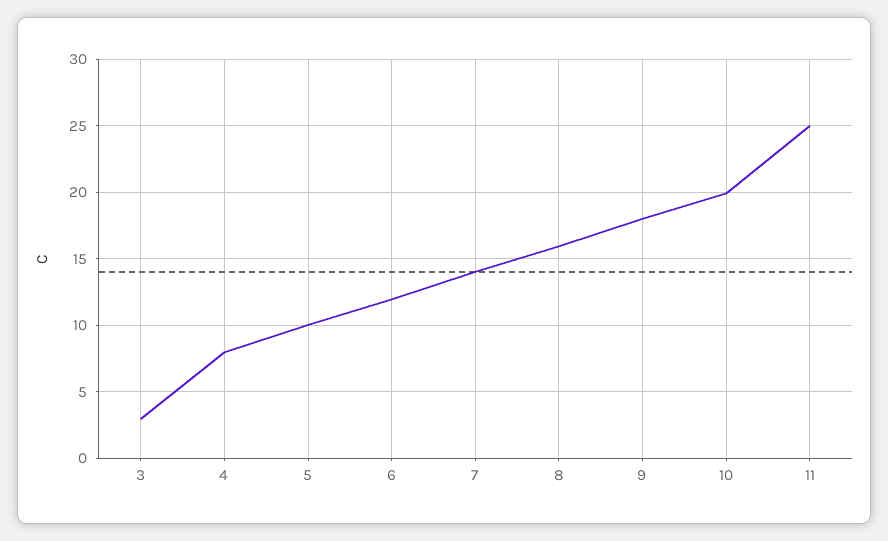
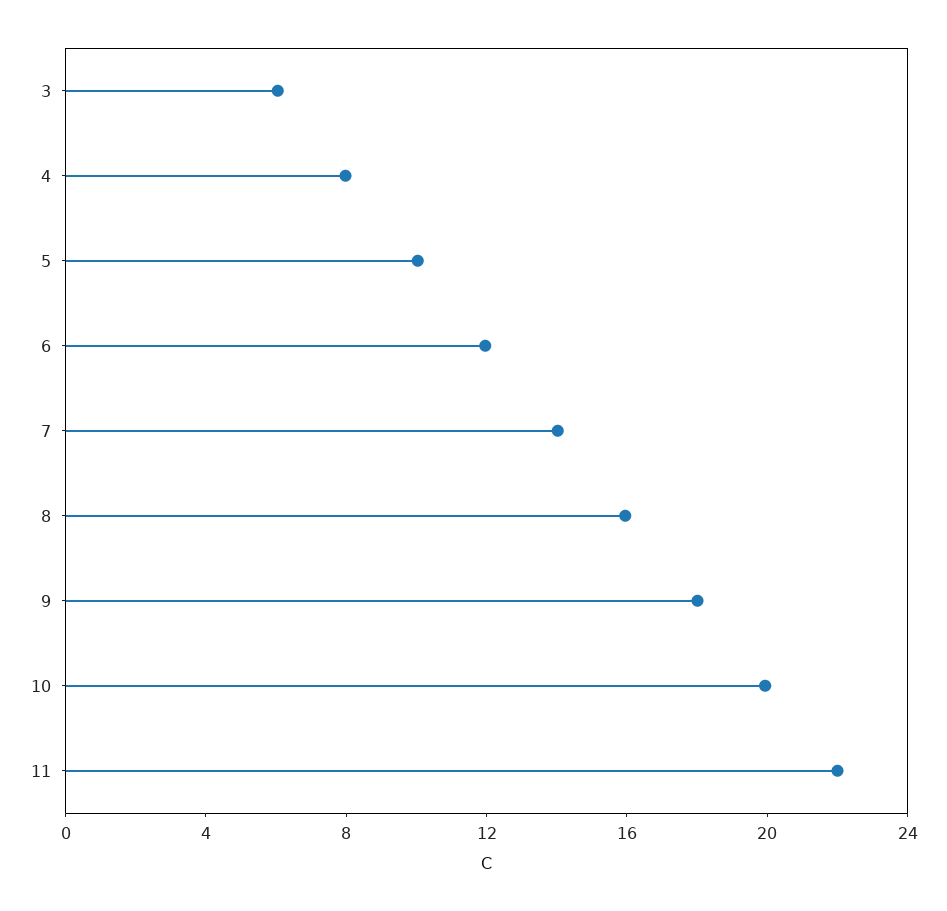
3: 3 -> 6
11: 25 -> 22

